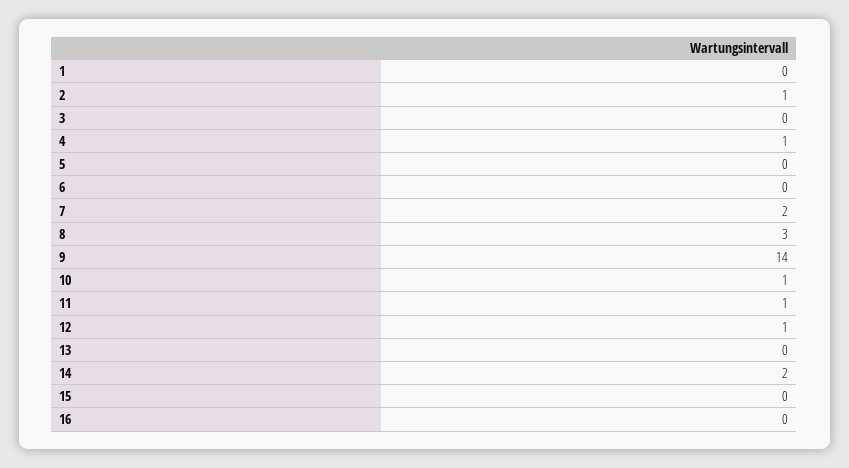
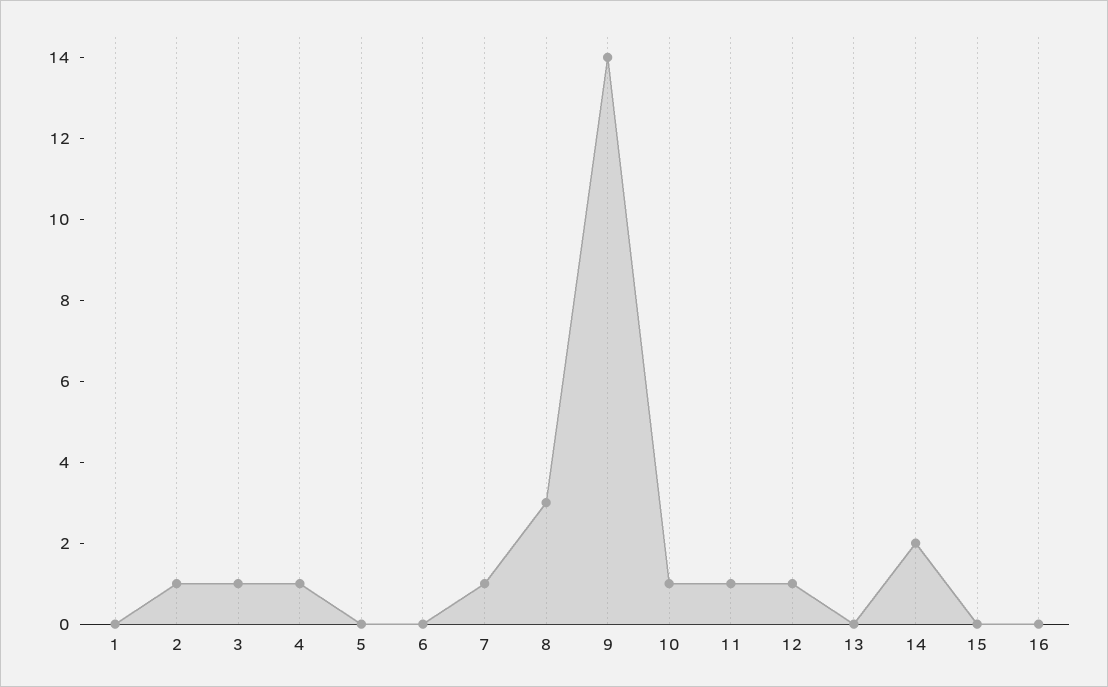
3: 0 -> 1
7: 2 -> 1

